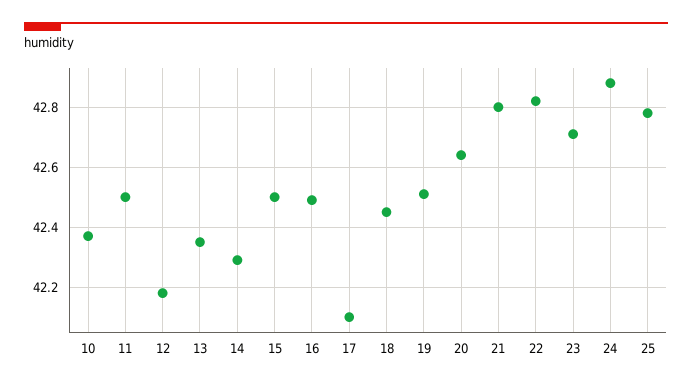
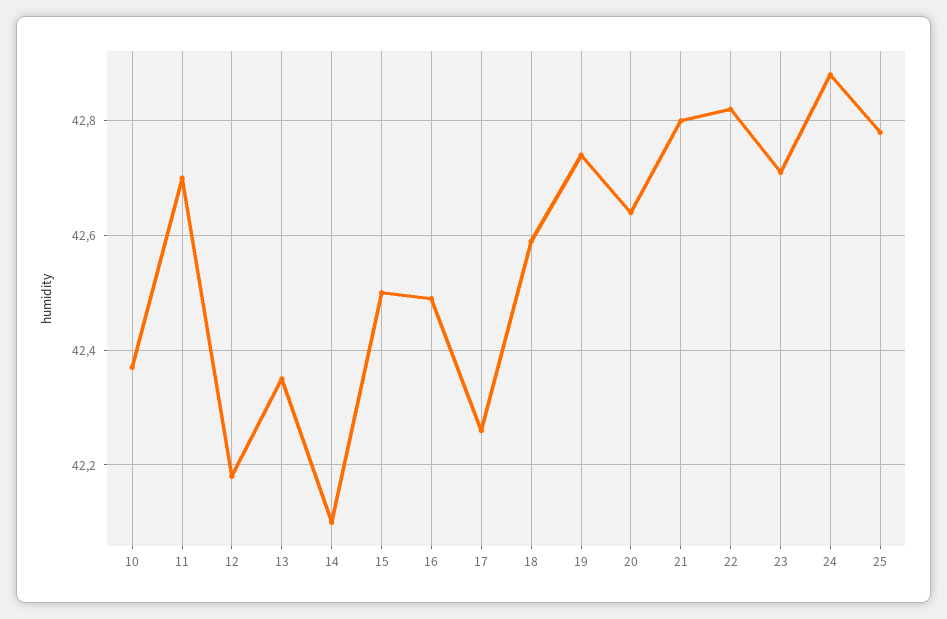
11: 42.5 -> 42.7
14: 42.3 -> 42.1
17: 42.1 -> 42.25
18: 42.45 -> 42.6
19: 42.5 -> 42.75

